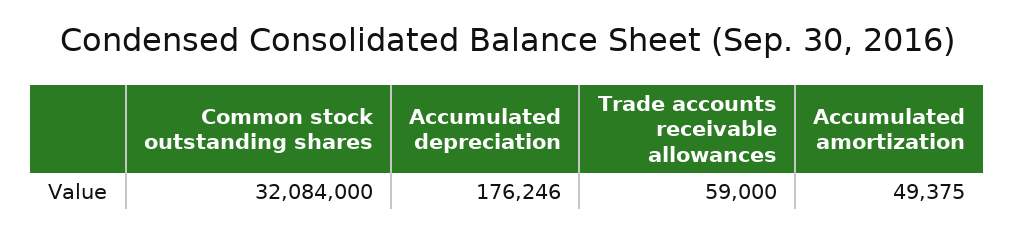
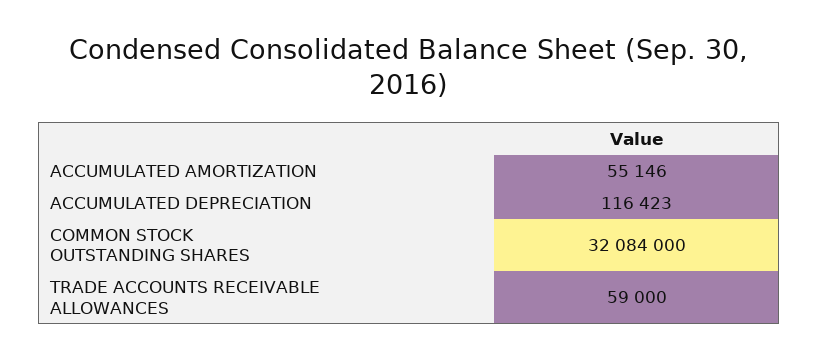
Accumulated depreciation: 176246 -> 116423
Accumulated amortization: 49375 -> 55146

